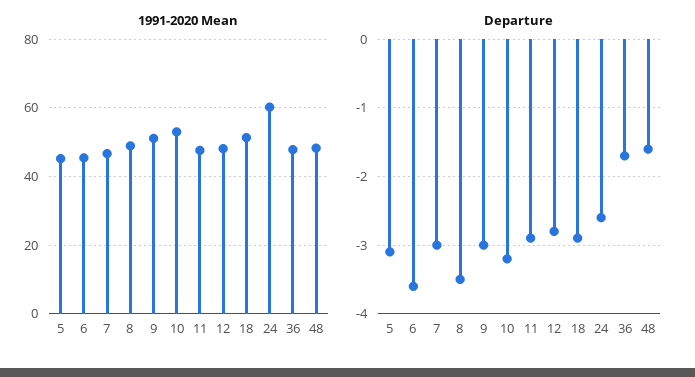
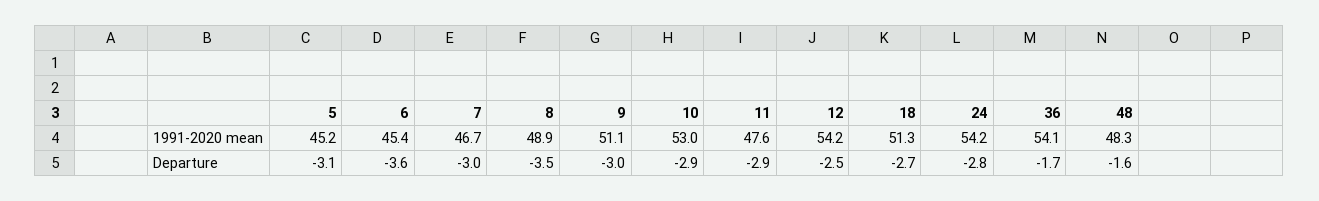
1991-2020 Mean, 12: 48 -> 54.2
1991-2020 Mean, 24: 60 -> 54.2
1991-2020 Mean, 36: 48 -> 54.1
Departure, 10: -3.2 -> -2.9
Departure, 12: -2.8 -> -2.5
Departure, 18: -2.9 -> -2.7
Departure, 24: -2.6 -> -2.8

